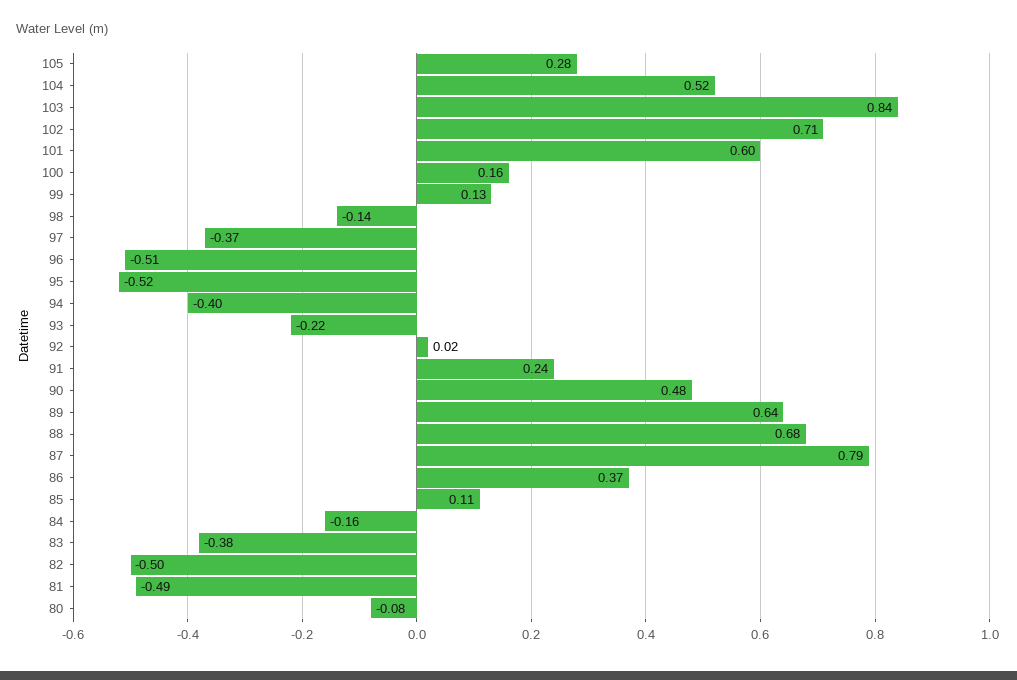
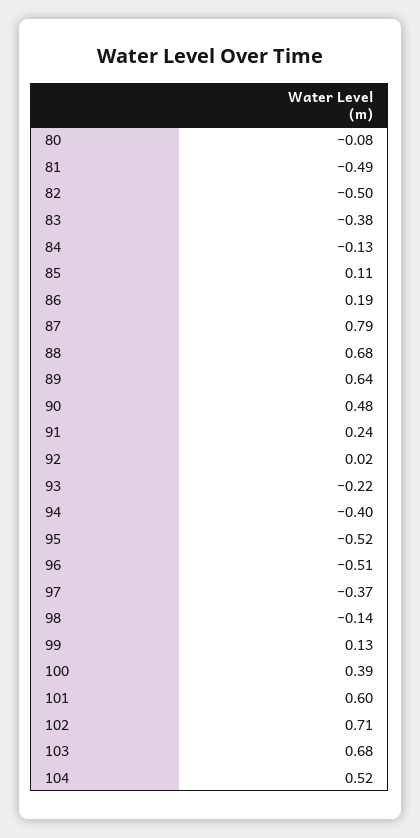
105: 0.28 -> none
103: 0.84 -> 0.68
100: 0.16 -> 0.39
86: 0.37 -> 0.19
84: -0.16 -> -0.13

